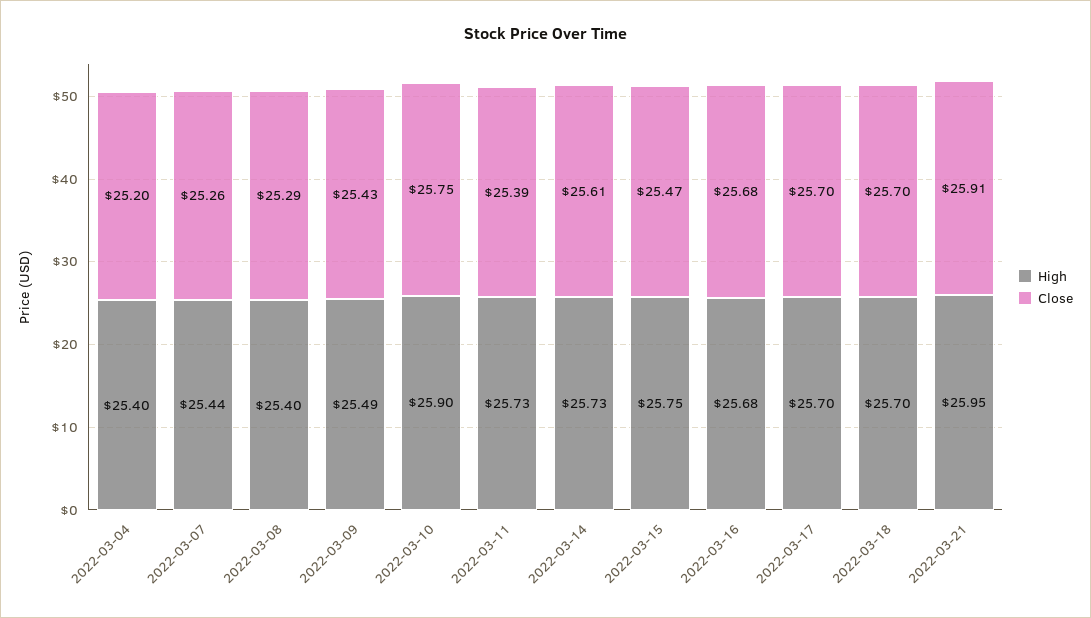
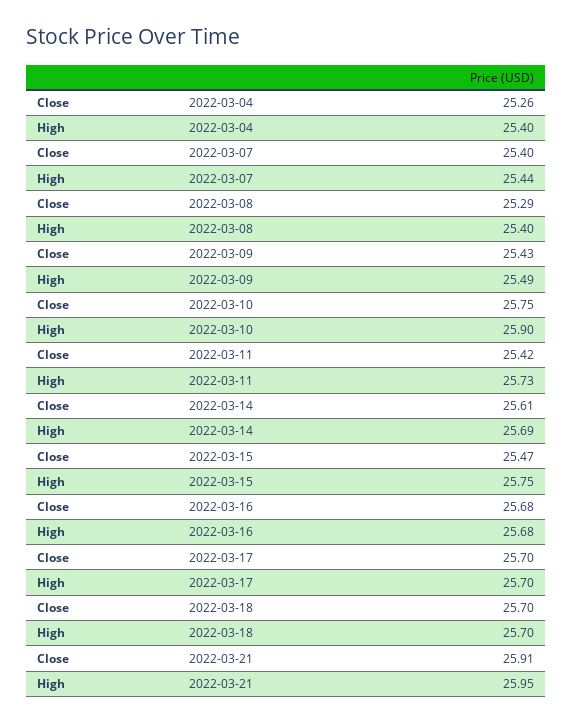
Close, 2022-03-04: 25.2 -> 25.26
Close, 2022-03-07: 25.26 -> 25.4
Close, 2022-03-11: 25.39 -> 25.42
High, 2022-03-14: 25.73 -> 25.69

